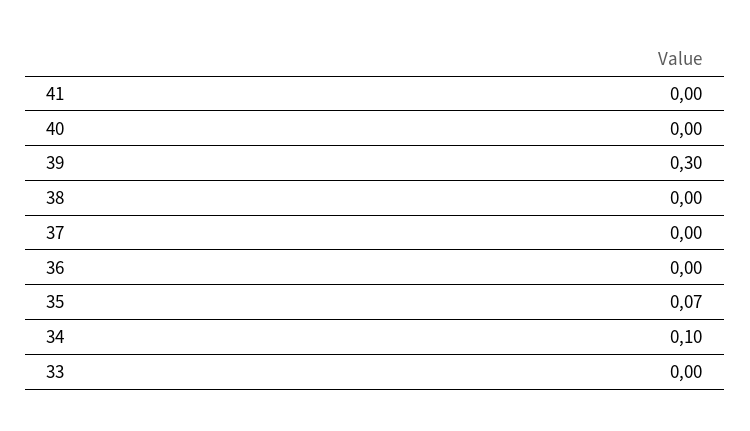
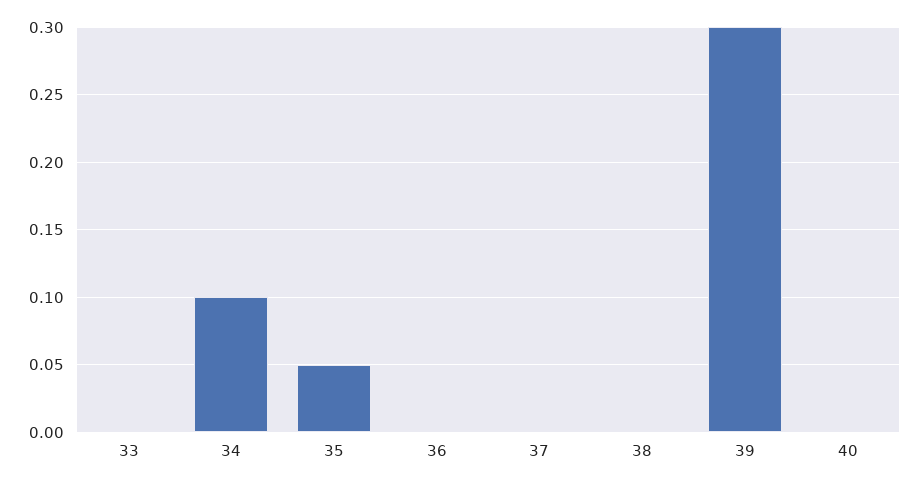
41: 0 -> none
35: 0.07 -> 0.05

